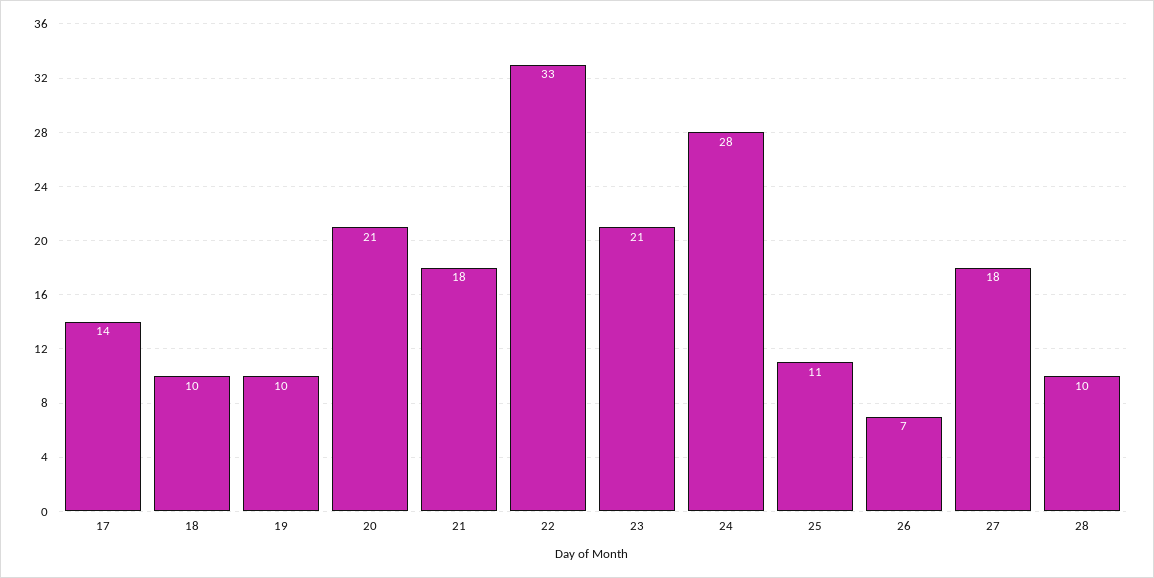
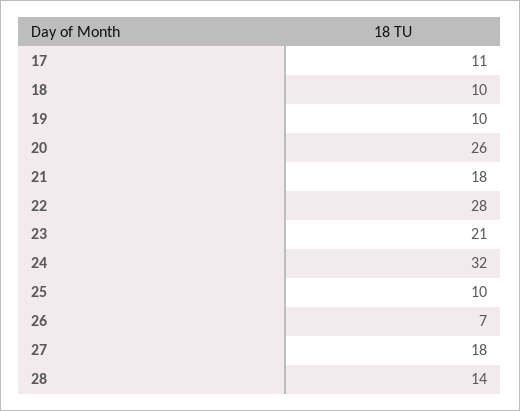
17: 14 -> 11
20: 21 -> 26
22: 33 -> 28
24: 28 -> 32
25: 11 -> 10
28: 10 -> 14

